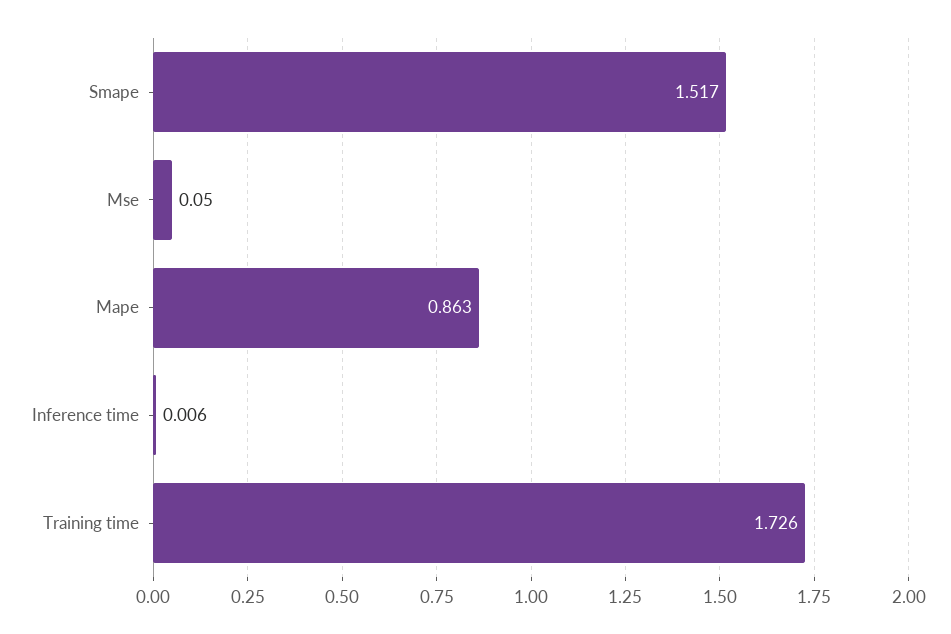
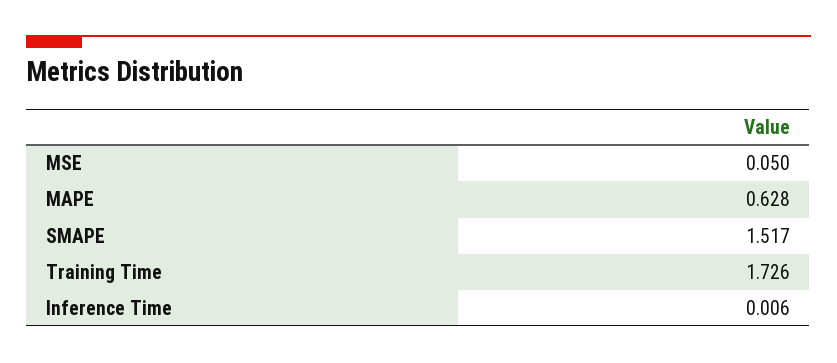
Mape: 0.863 -> 0.628

